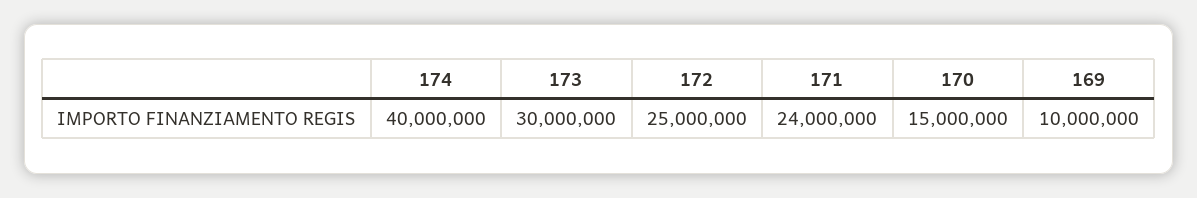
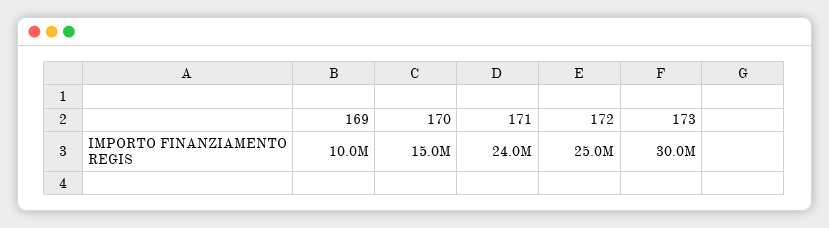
174: 40000000 -> none

